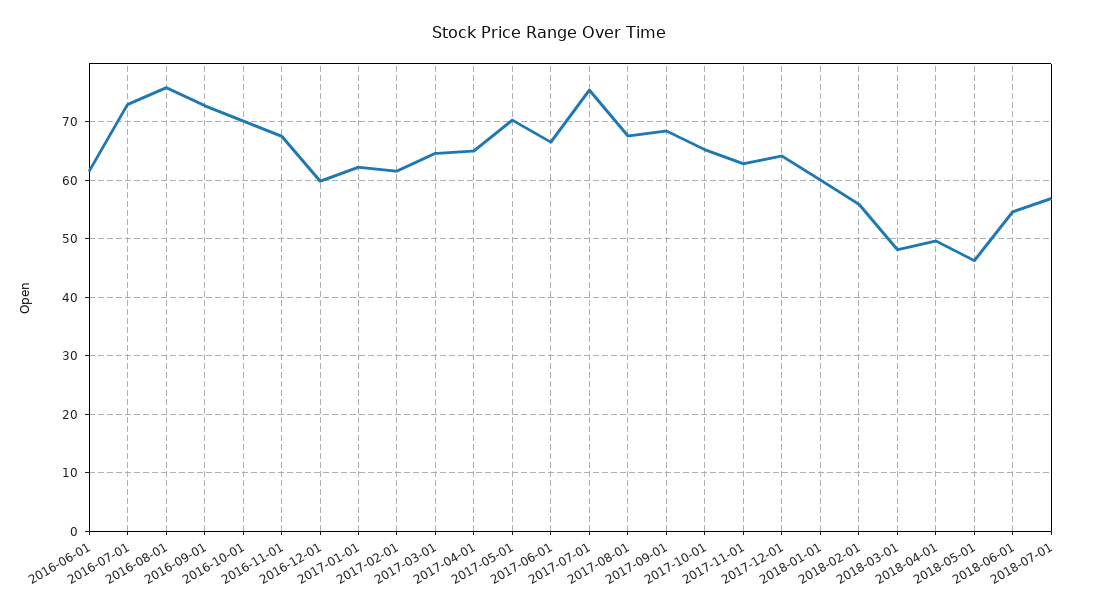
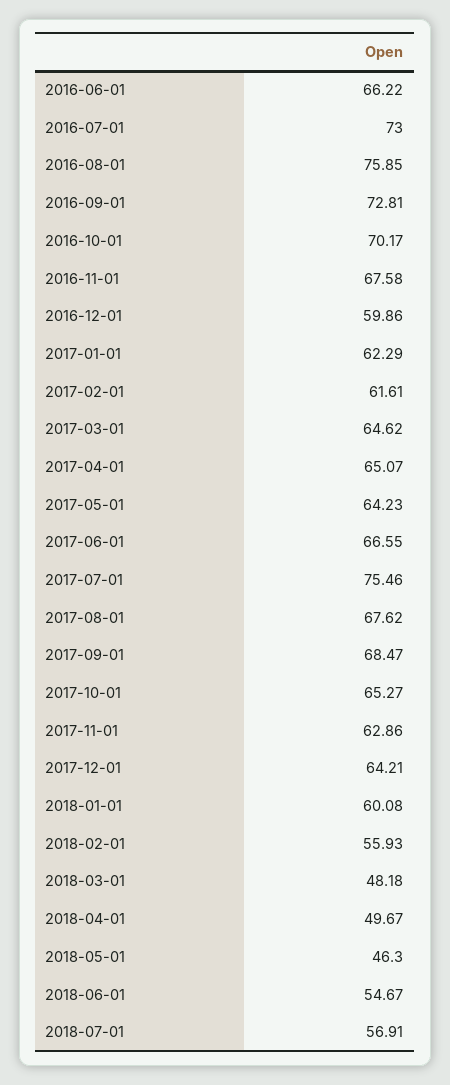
2016-06-01: 62 -> 66.22
2017-05-01: 70 -> 64.23

